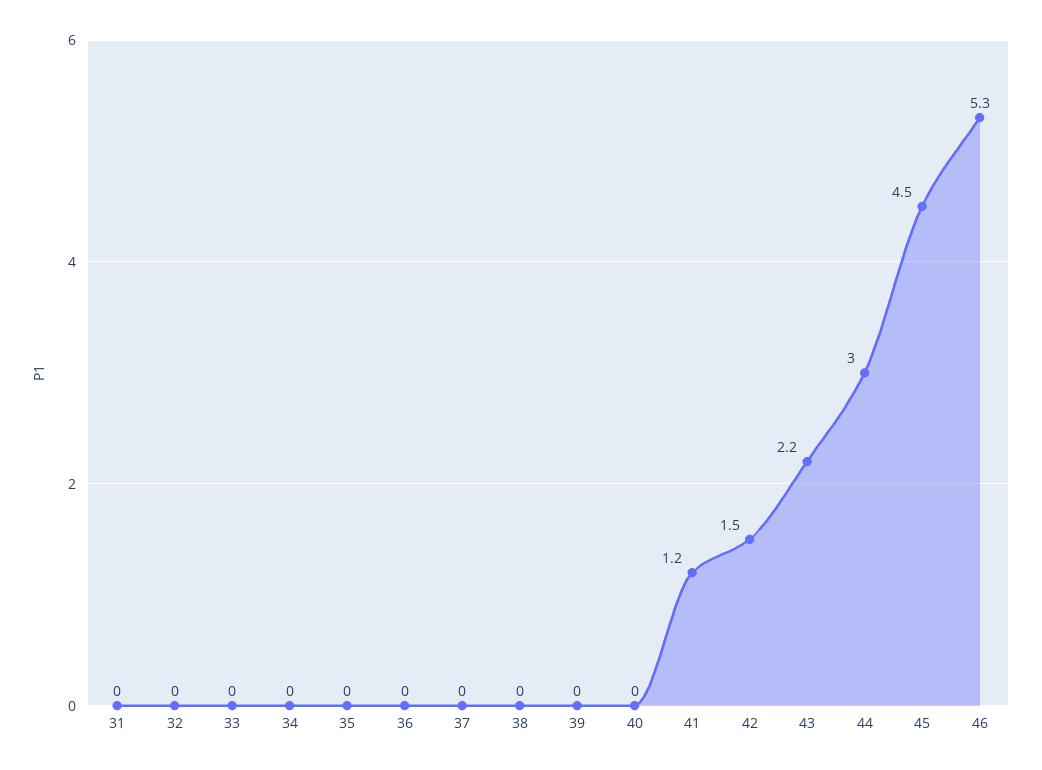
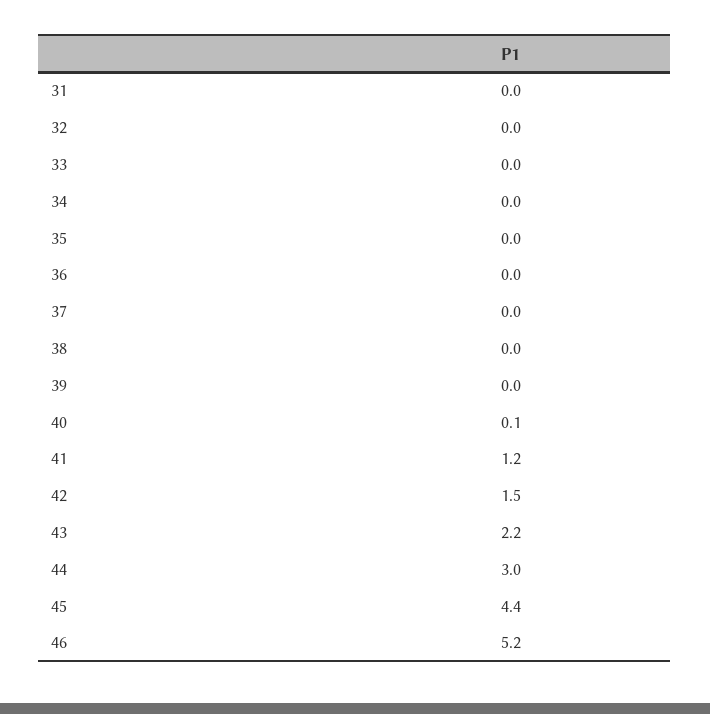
40: 0 -> 0.1
45: 4.5 -> 4.4
46: 5.3 -> 5.2

